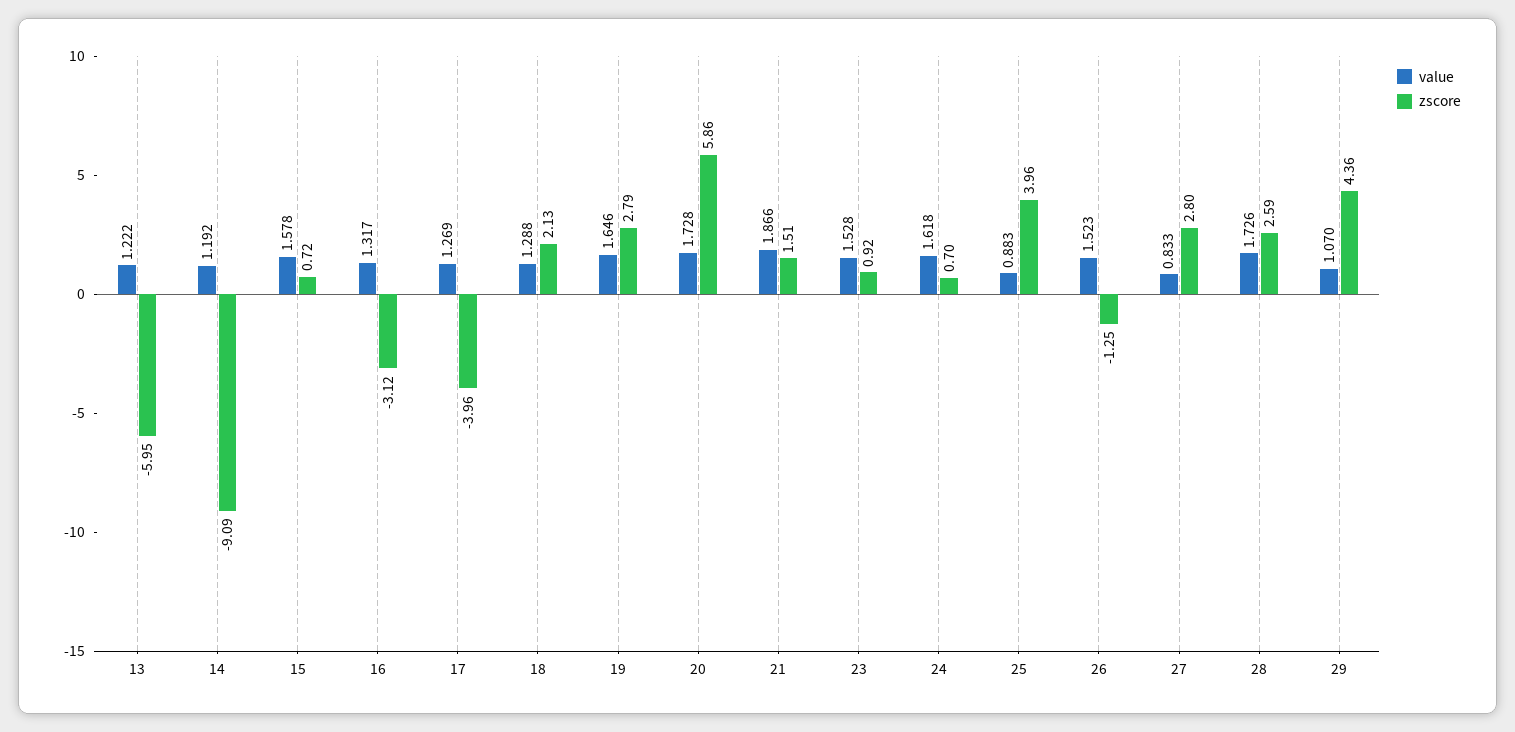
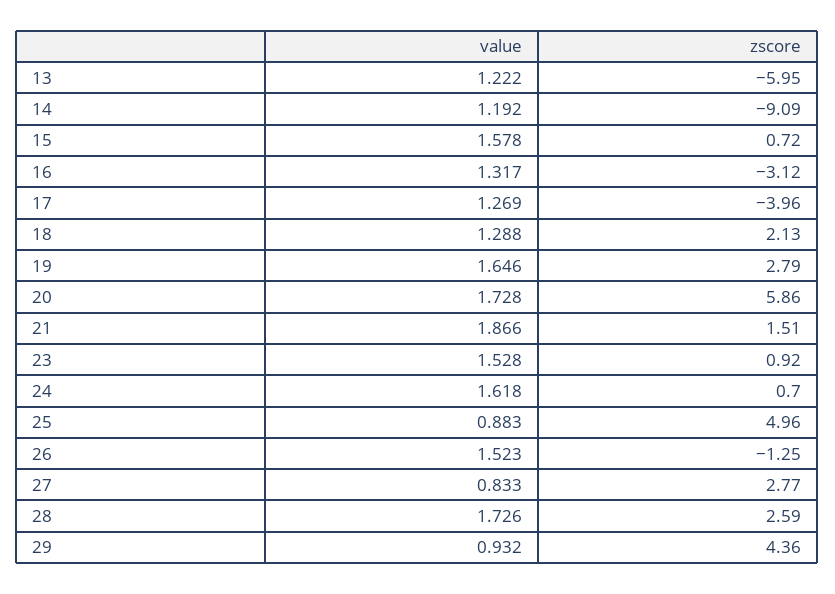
zscore, 25: 3.96 -> 4.96
zscore, 27: 2.8 -> 2.77
value, 29: 1.07 -> 0.932

